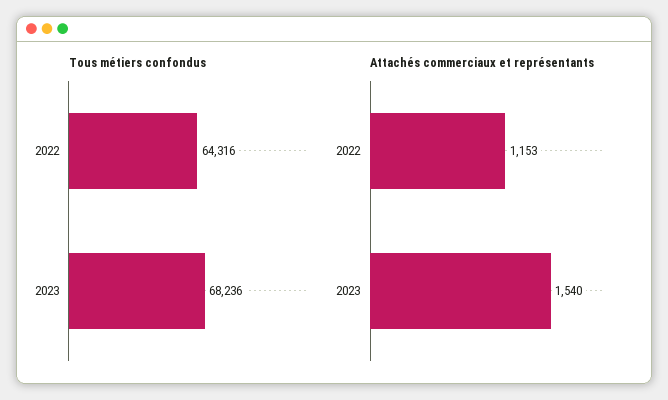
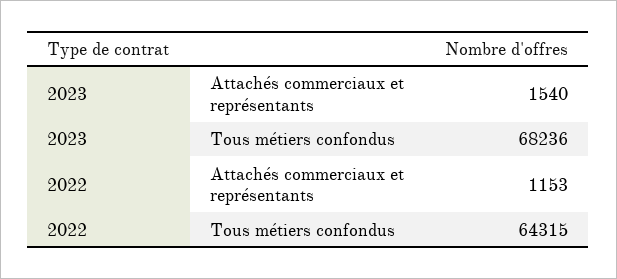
Tous métiers confondus, 2022: 64316 -> 64315

